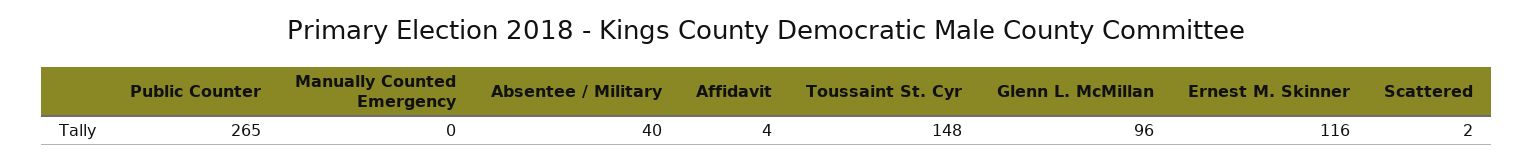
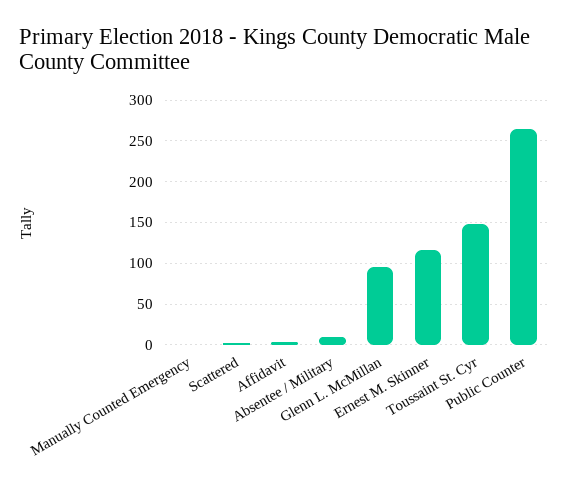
Absentee / Military: 40 -> 10

